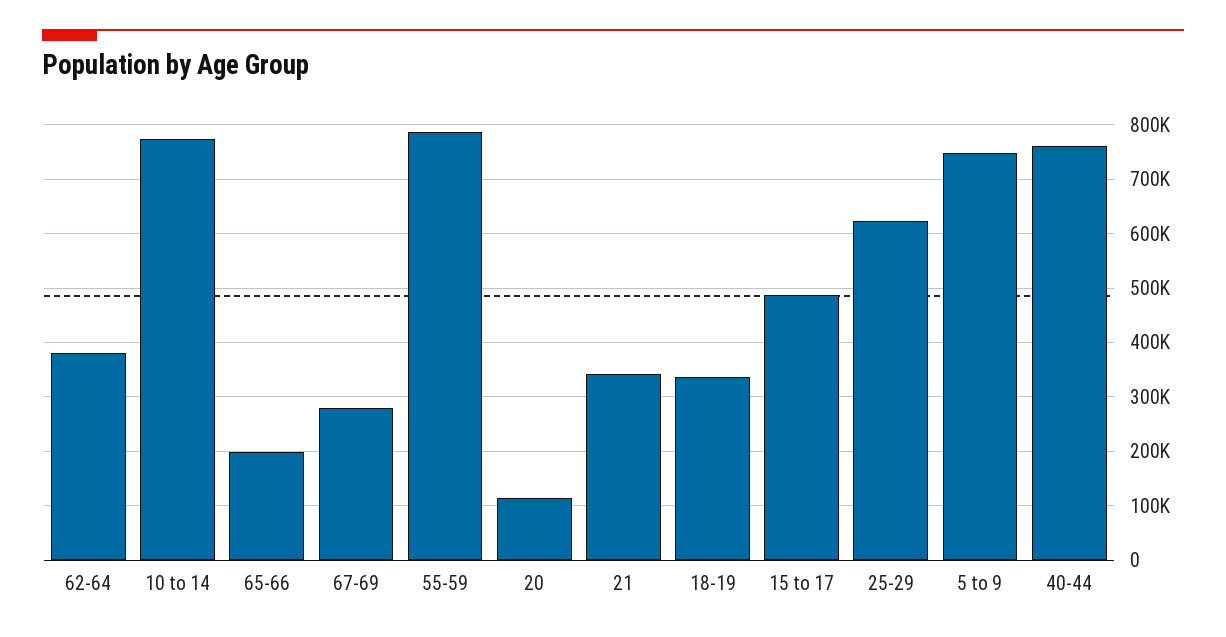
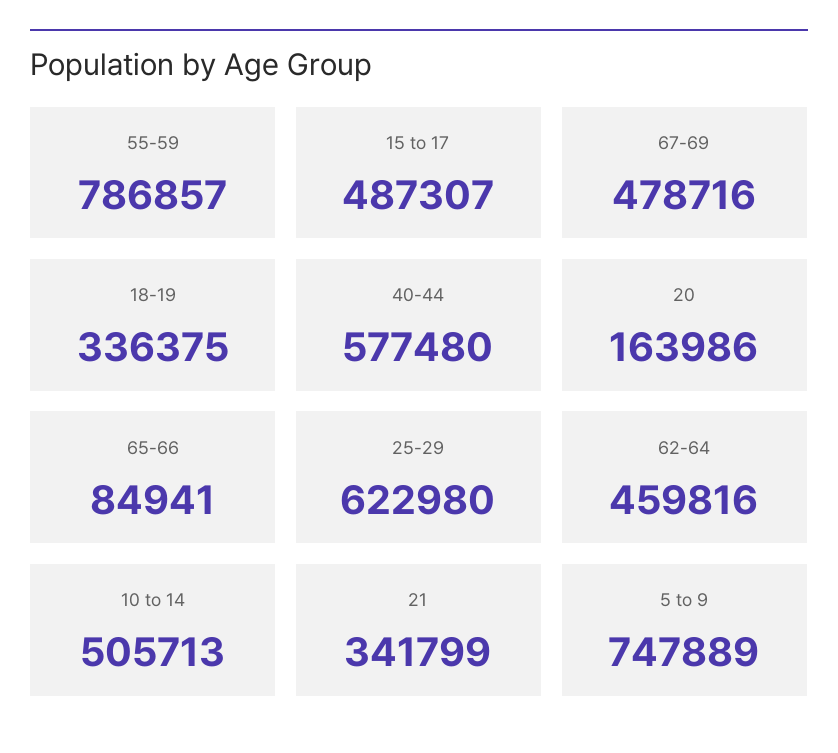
62-64: 380000 -> 459816
10 to 14: 780000 -> 505713
65-66: 200000 -> 84941
67-69: 280000 -> 478716
20: 120000 -> 163986
40-44: 760000 -> 577480

